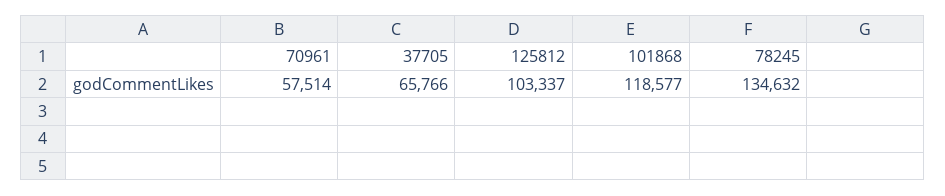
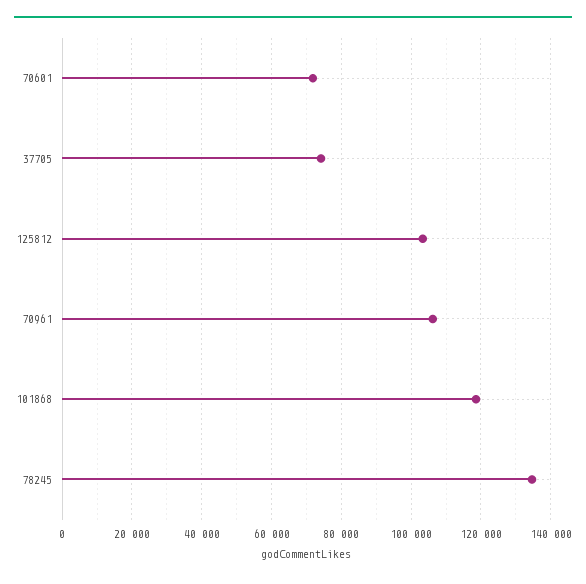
70961: 57514 -> 106000
37705: 65766 -> 74000
70601: none -> 72000

